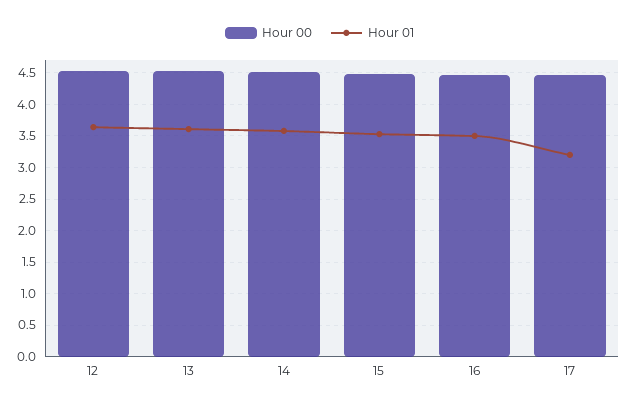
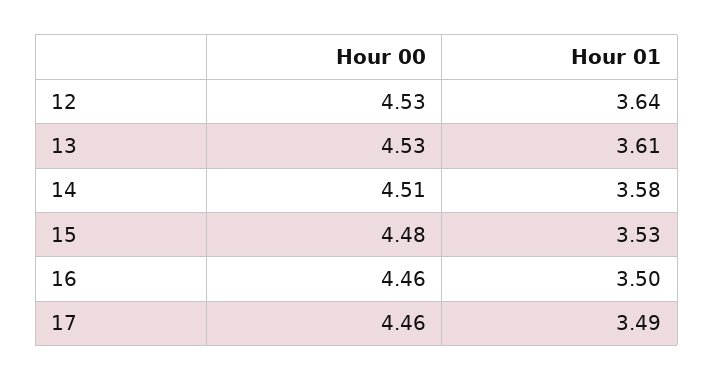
Hour 01, 17: 3.2 -> 3.49

